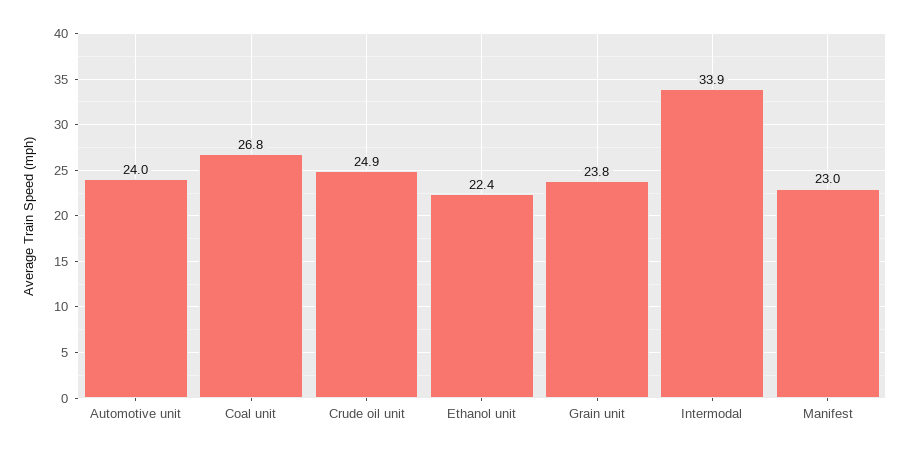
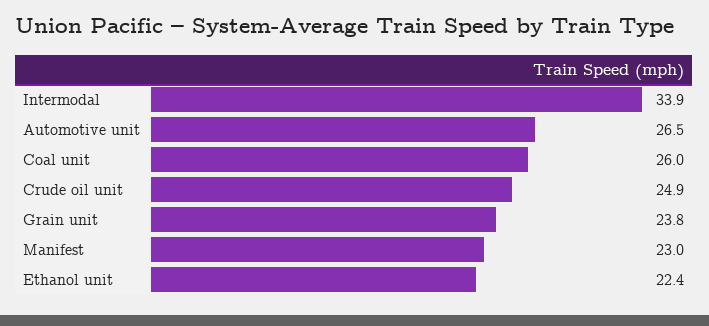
Automotive unit: 24 -> 26.5
Coal unit: 26.8 -> 26

